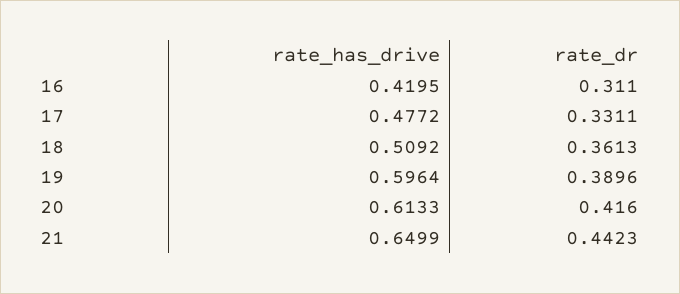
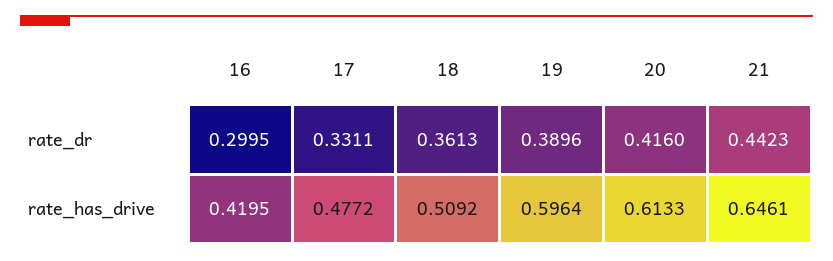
rate_dr, 16: 0.311 -> 0.2995
rate_has_drive, 21: 0.6499 -> 0.6461

